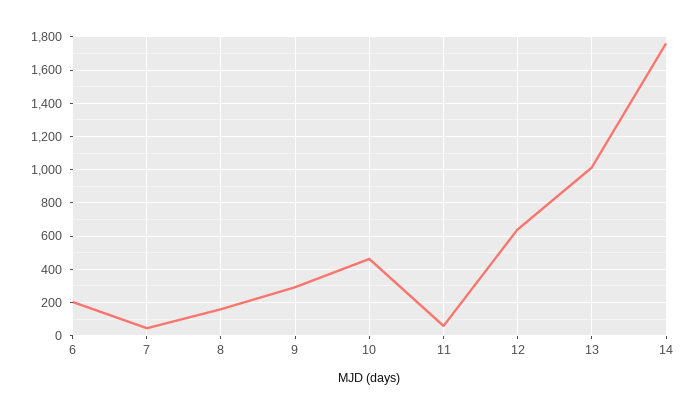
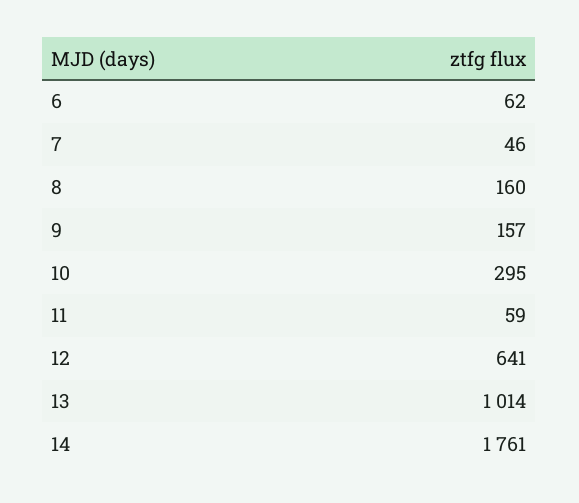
6: 200 -> 62
9: 300 -> 157
10: 450 -> 295

